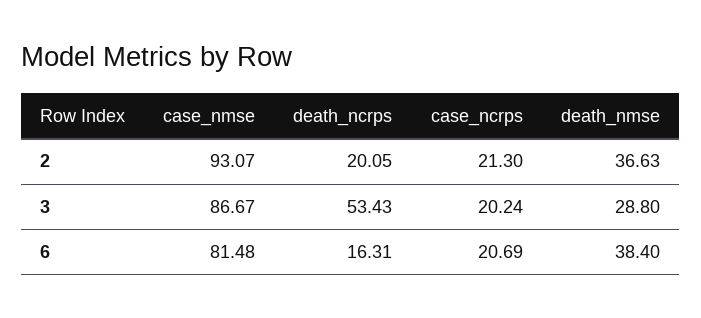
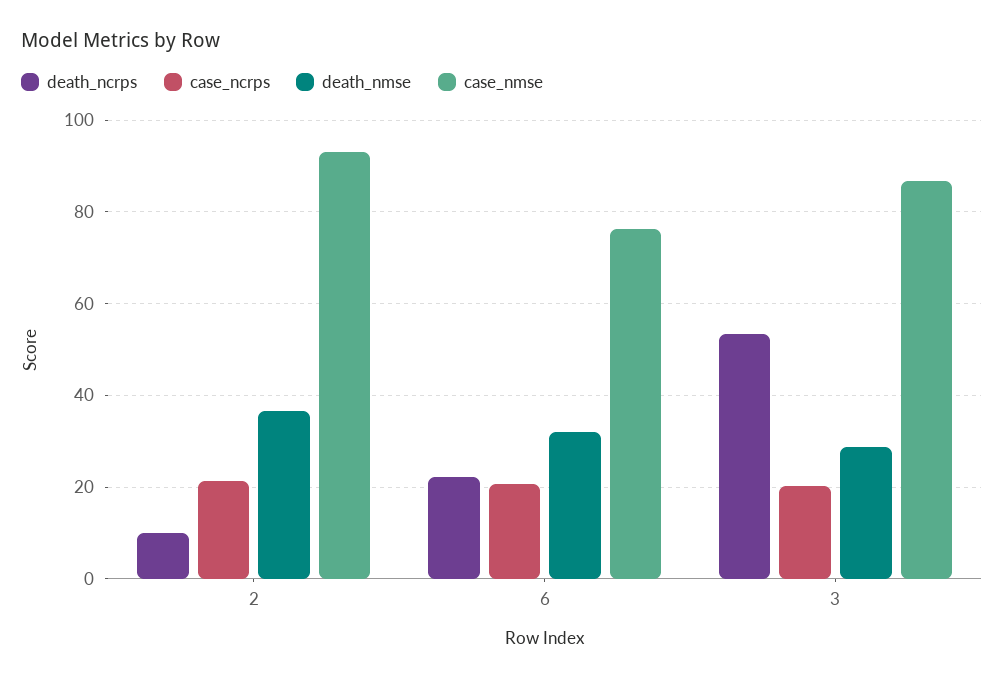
death_ncrps, 2: 20.05 -> 10
case_nmse, 6: 81.48 -> 76
death_ncrps, 6: 16.31 -> 22
death_nmse, 6: 38.4 -> 32

